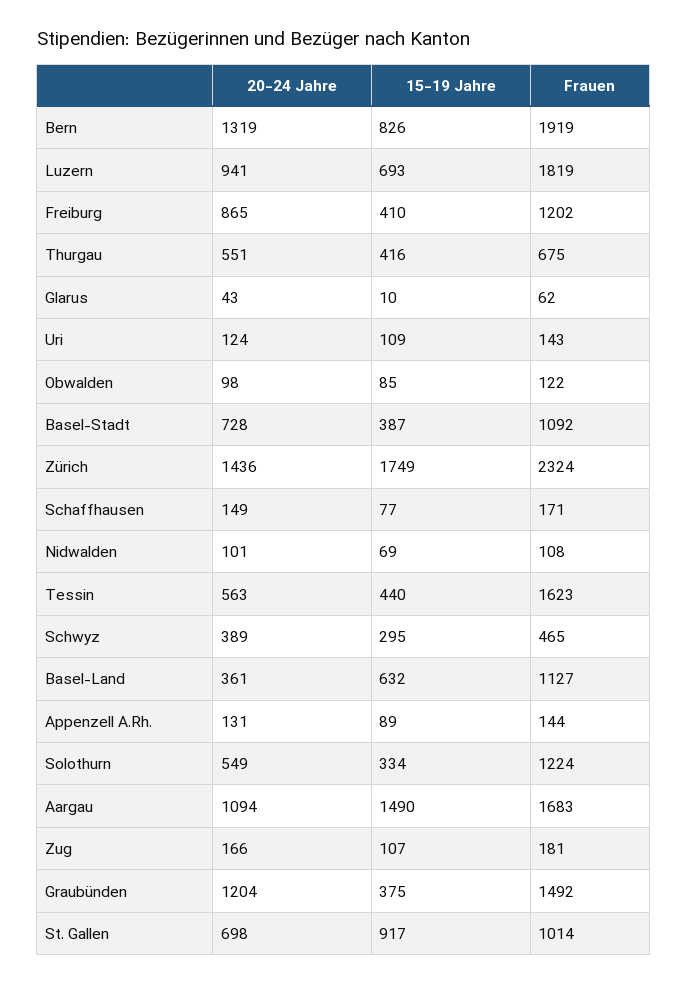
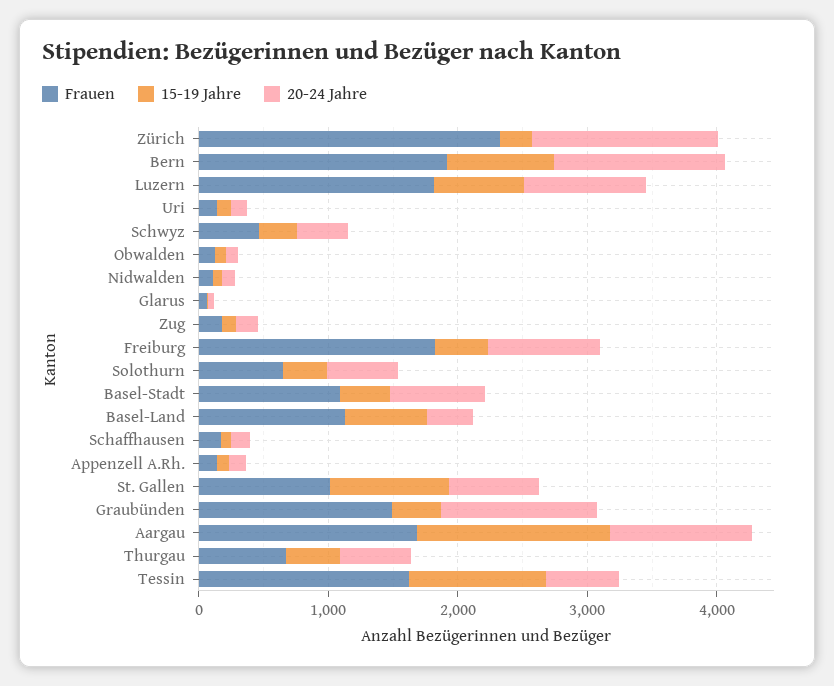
Frauen, Freiburg: 1202 -> 1800
15-19 Jahre, Zürich: 1749 -> 200
15-19 Jahre, Tessin: 440 -> 1000
Frauen, Solothurn: 1224 -> 600

